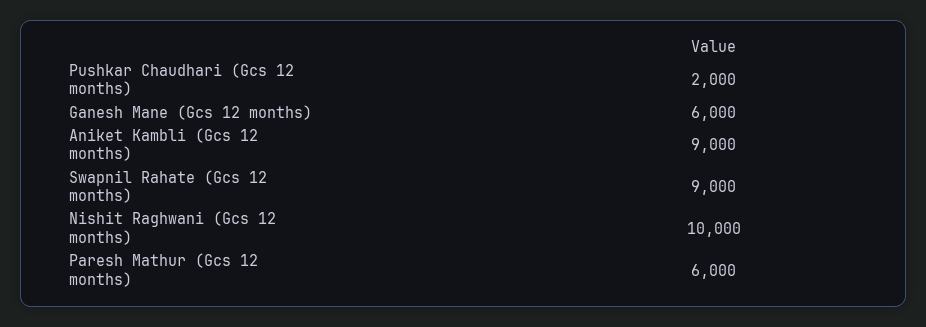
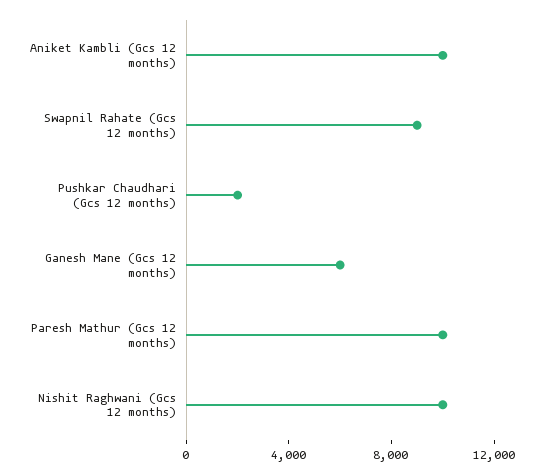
Aniket Kambli (Gcs 12 months): 9000 -> 10000
Paresh Mathur (Gcs 12 months): 6000 -> 10000

